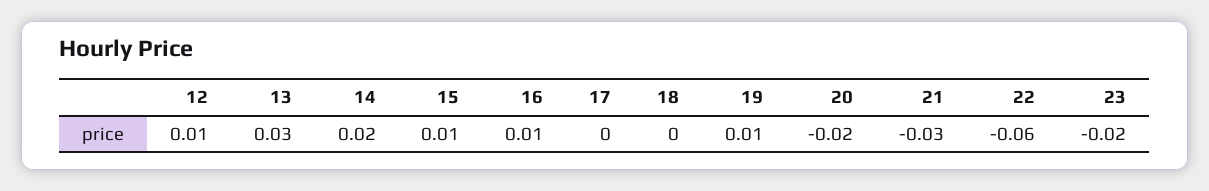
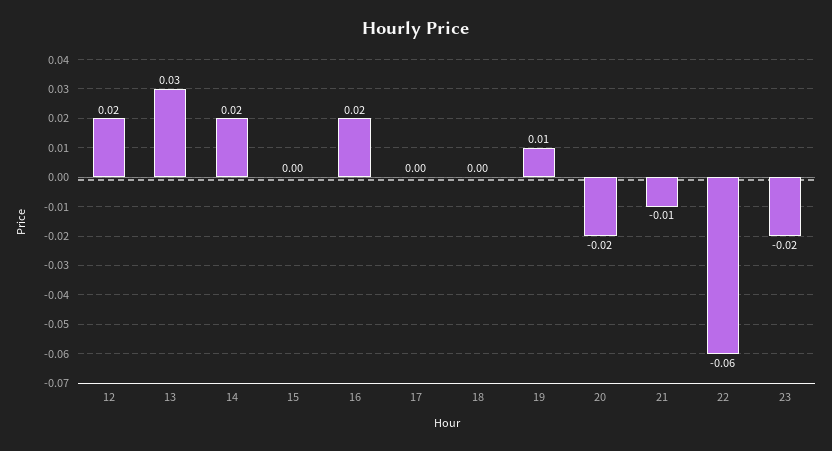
12: 0.01 -> 0.02
15: 0.01 -> 0
16: 0.01 -> 0.02
21: -0.03 -> -0.01

